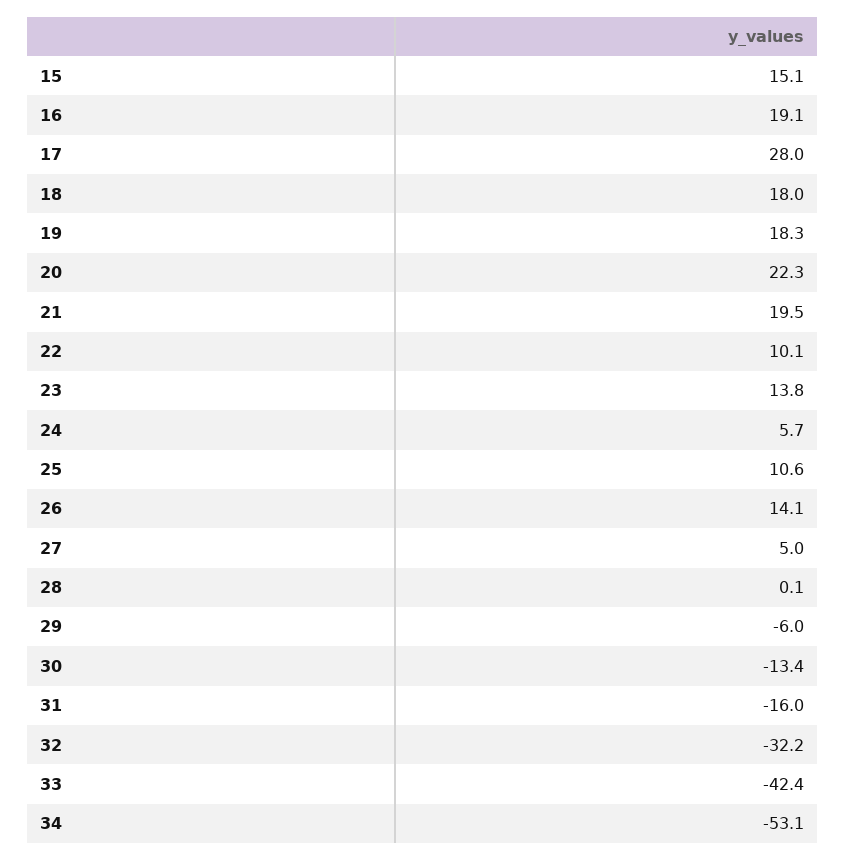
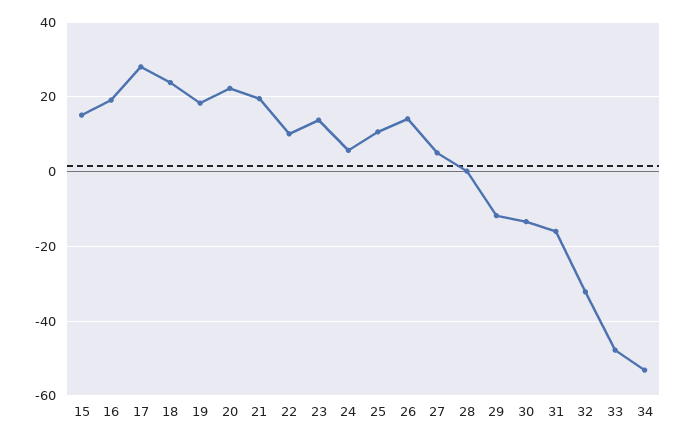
18: 18 -> 24
29: -6 -> -12
33: -42.4 -> -48

